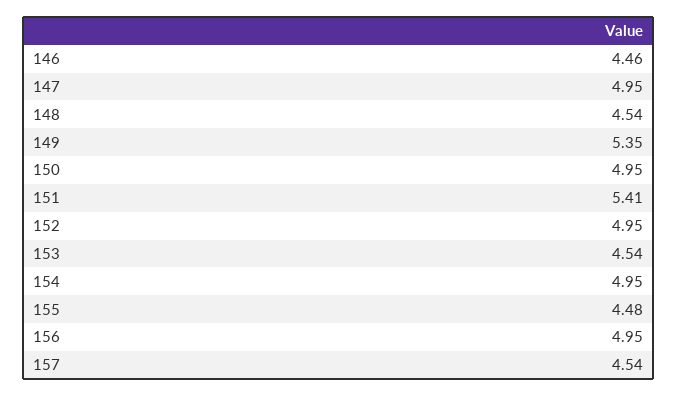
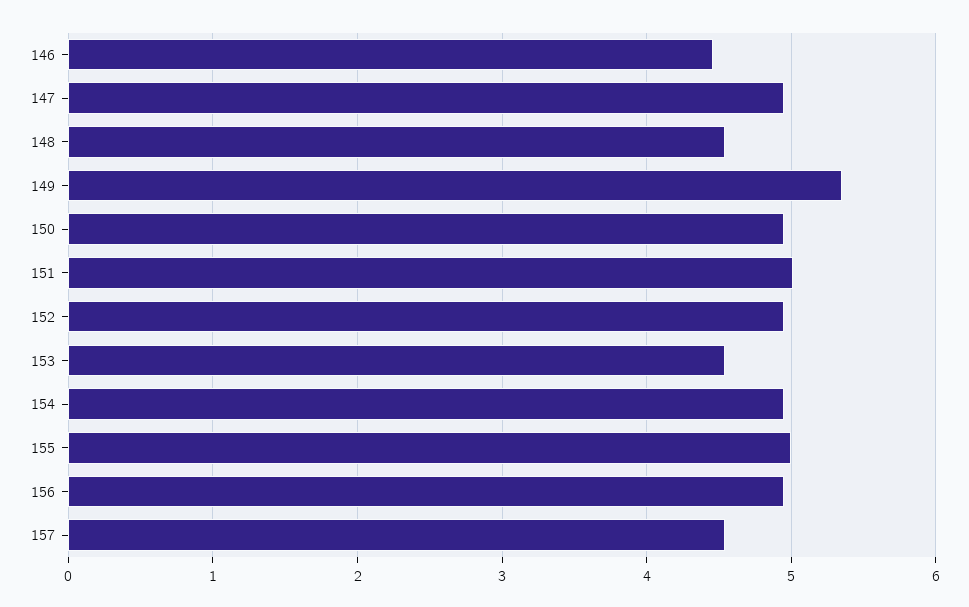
151: 5.41 -> 5
155: 4.48 -> 5

